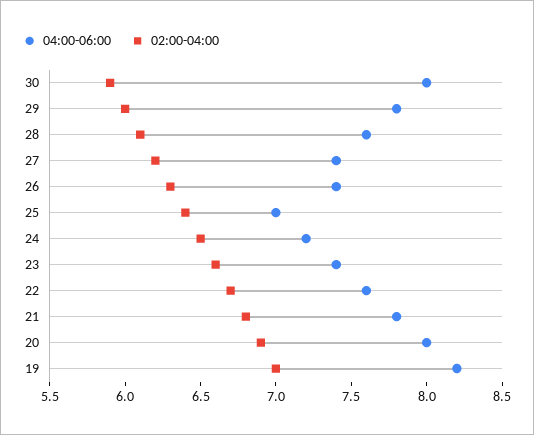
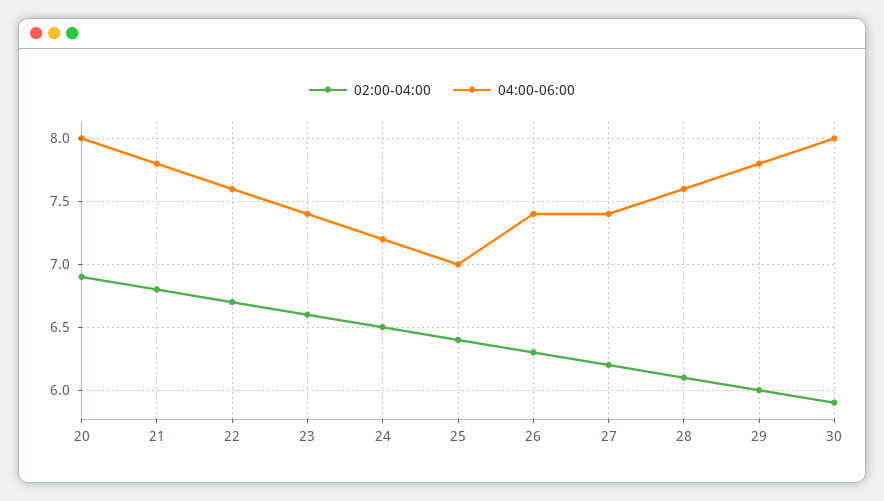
04:00-06:00, 19: 8.2 -> none
02:00-04:00, 19: 7 -> none

